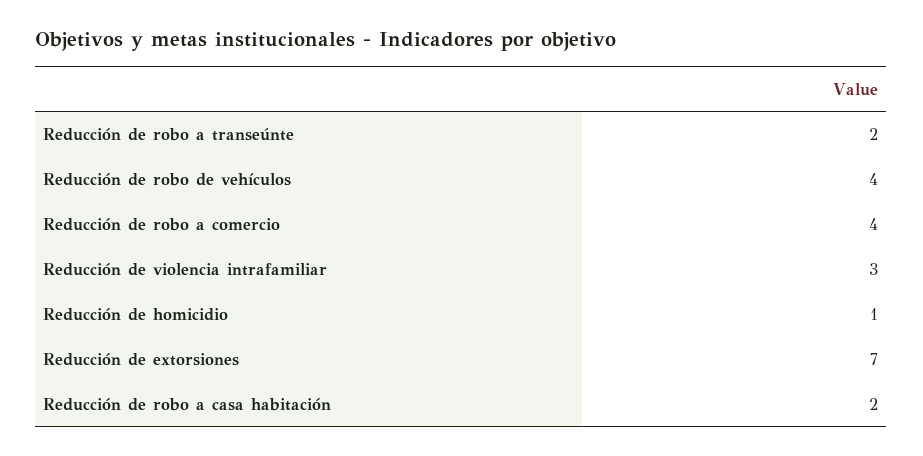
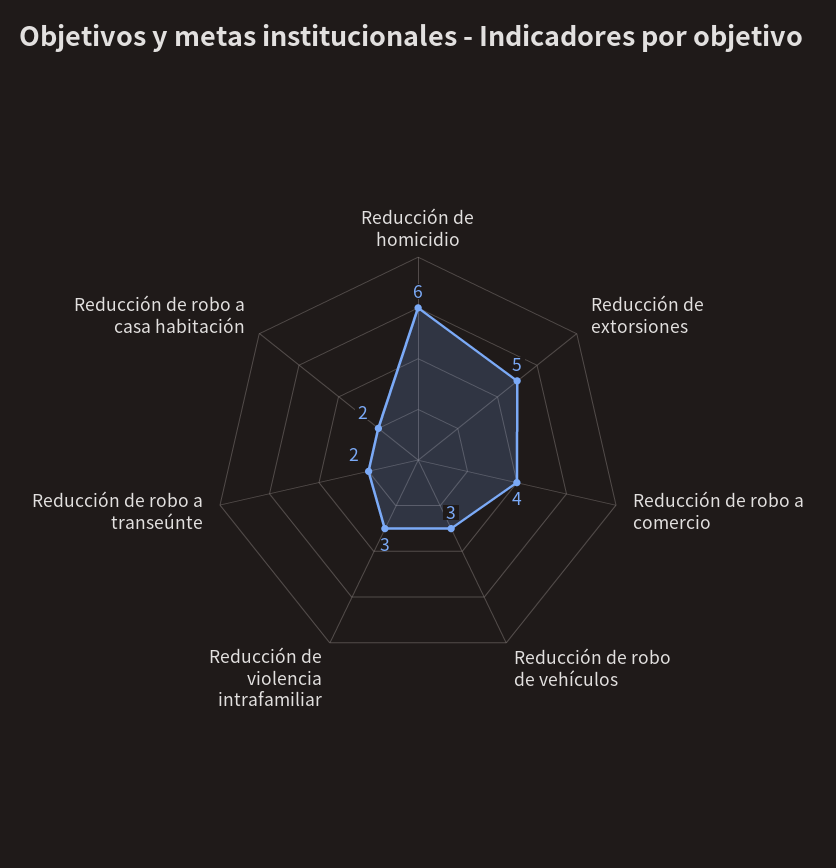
Reducción de robo de vehículos: 4 -> 3
Reducción de homicidio: 1 -> 6
Reducción de extorsiones: 7 -> 5

